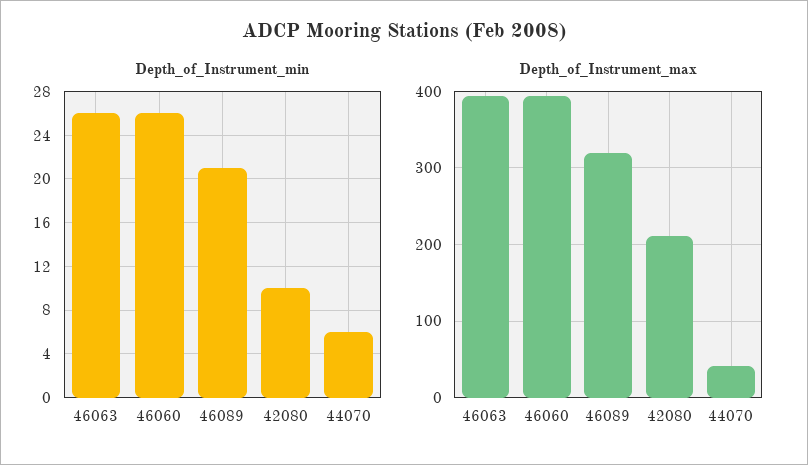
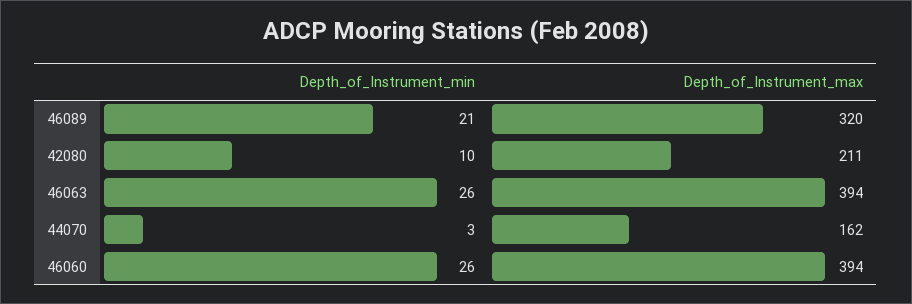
Depth_of_Instrument_min, 44070: 6 -> 3
Depth_of_Instrument_max, 44070: 40 -> 162

